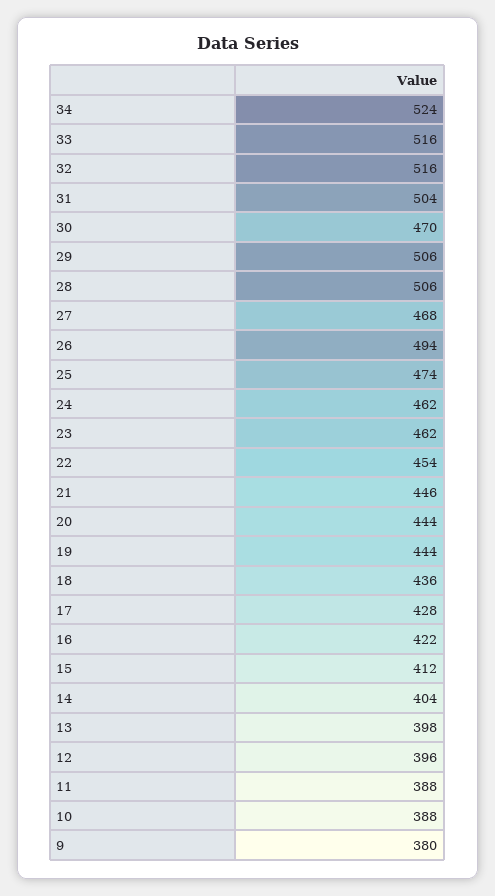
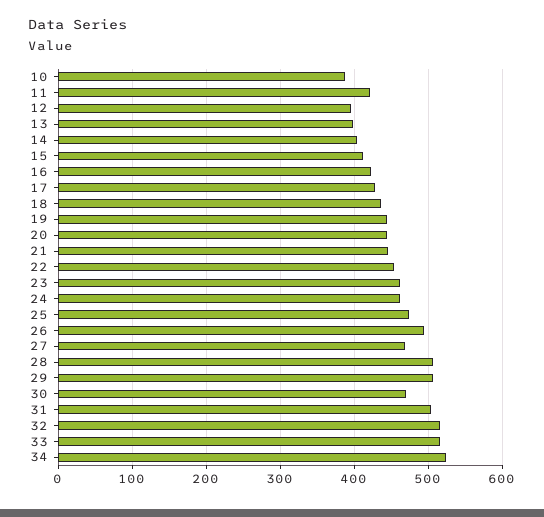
11: 388 -> 420
9: 380 -> none

